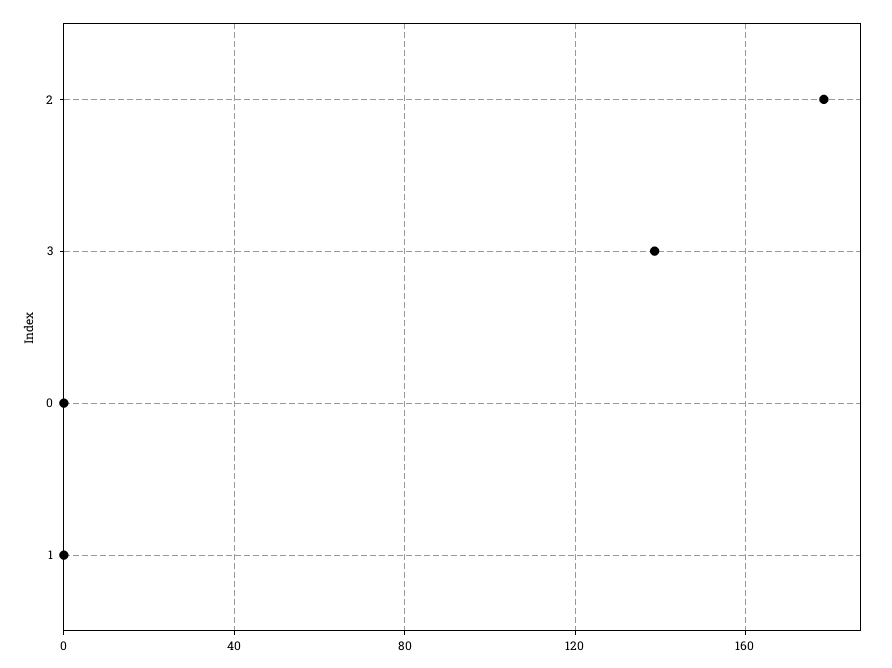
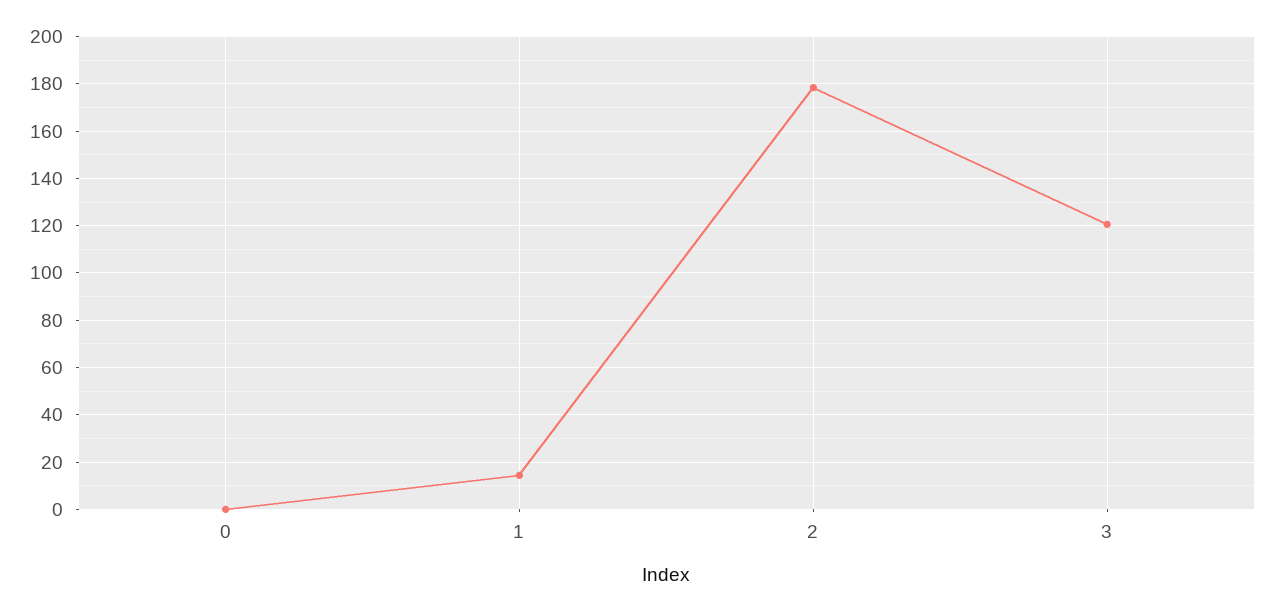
3: 140 -> 120
1: 0 -> 15

